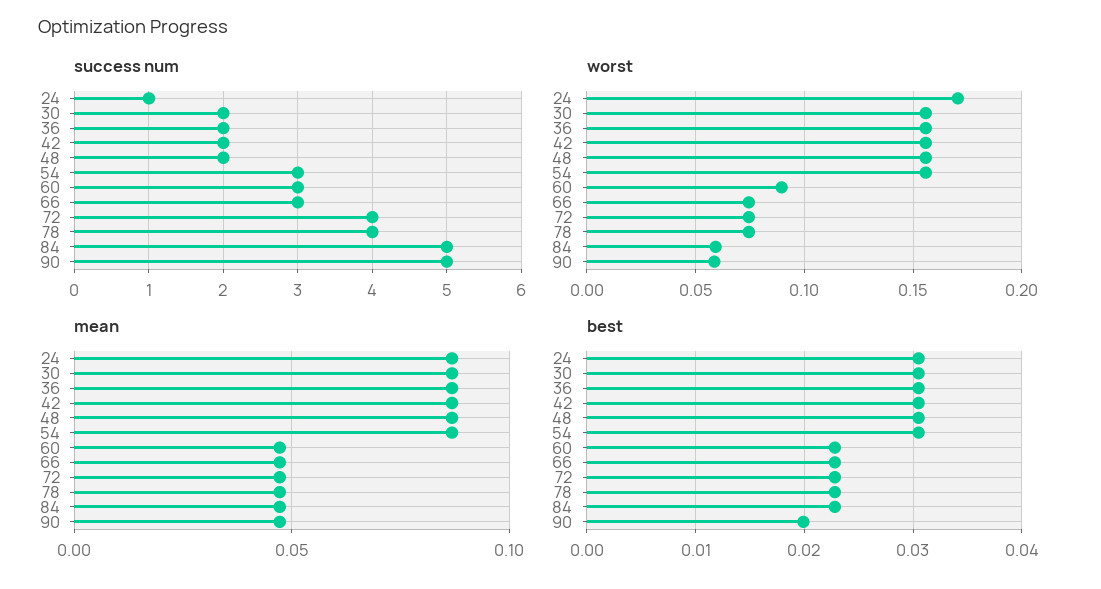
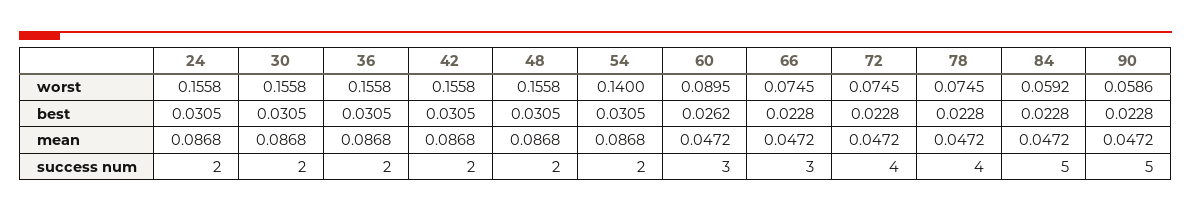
success num, 24: 1 -> 2
success num, 54: 3 -> 2
worst, 24: 0.17 -> 0.1558
worst, 54: 0.155 -> 0.14
best, 60: 0.023 -> 0.0262
best, 90: 0.02 -> 0.0228

